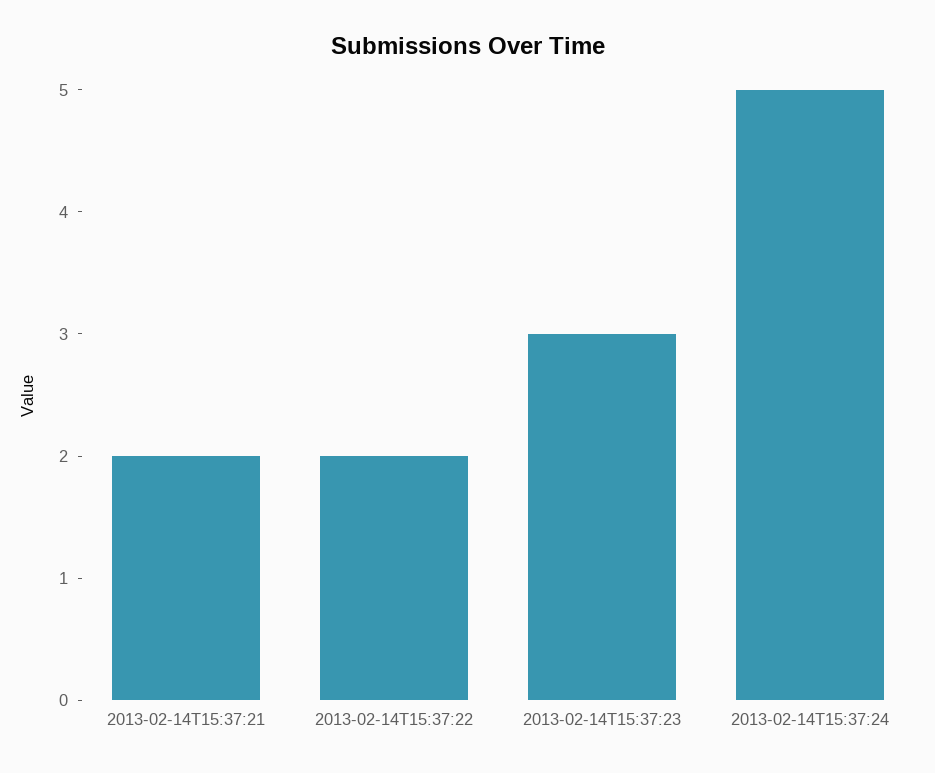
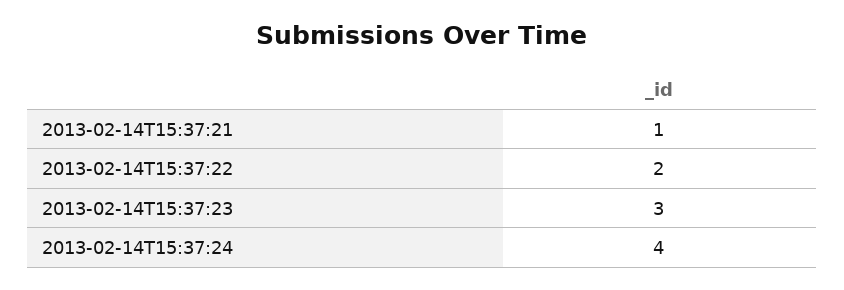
2013-02-14T15:37:21: 2 -> 1
2013-02-14T15:37:24: 5 -> 4

